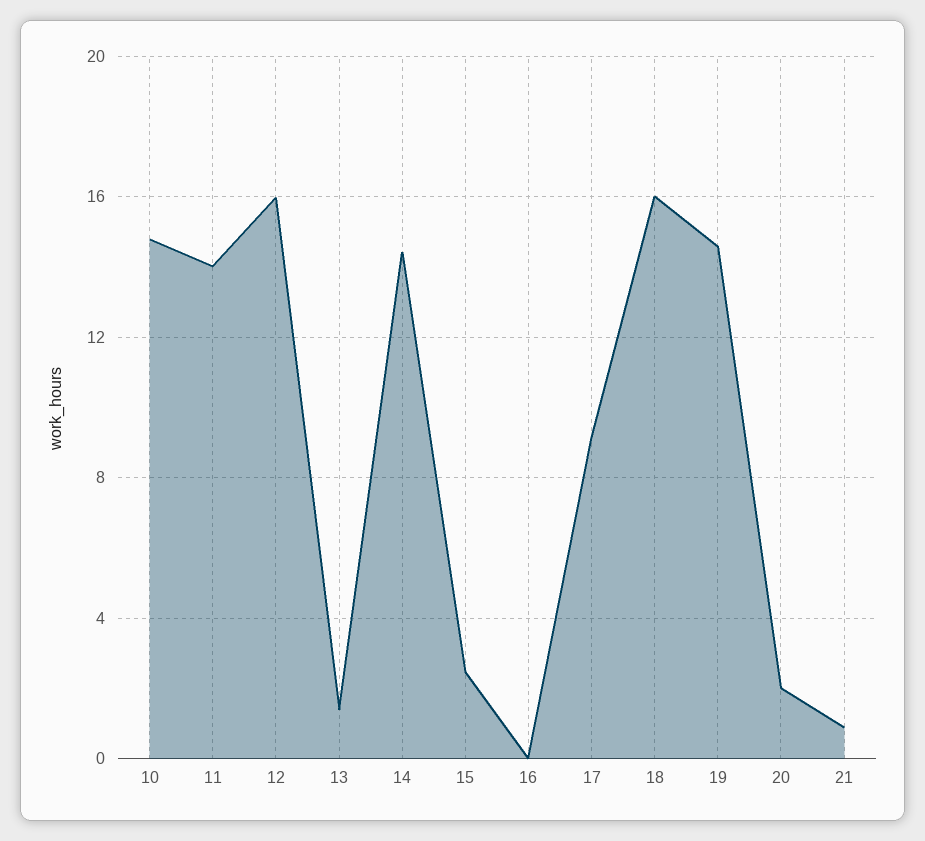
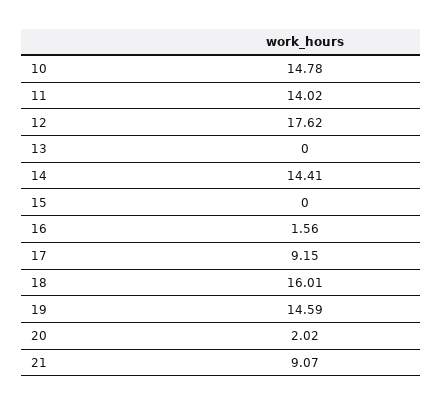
12: 16 -> 17.62
13: 1.5 -> 0
15: 2.5 -> 0
16: 0 -> 1.56
21: 1 -> 9.07

